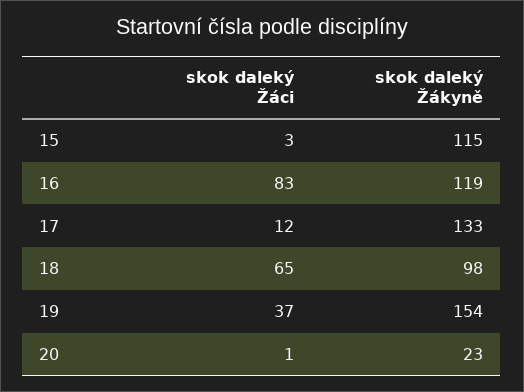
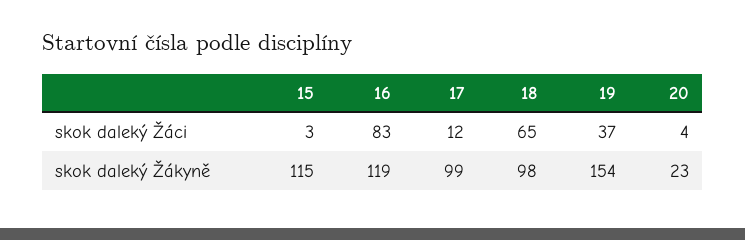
skok daleký Žákyně, 17: 133 -> 99
skok daleký Žáci, 20: 1 -> 4

